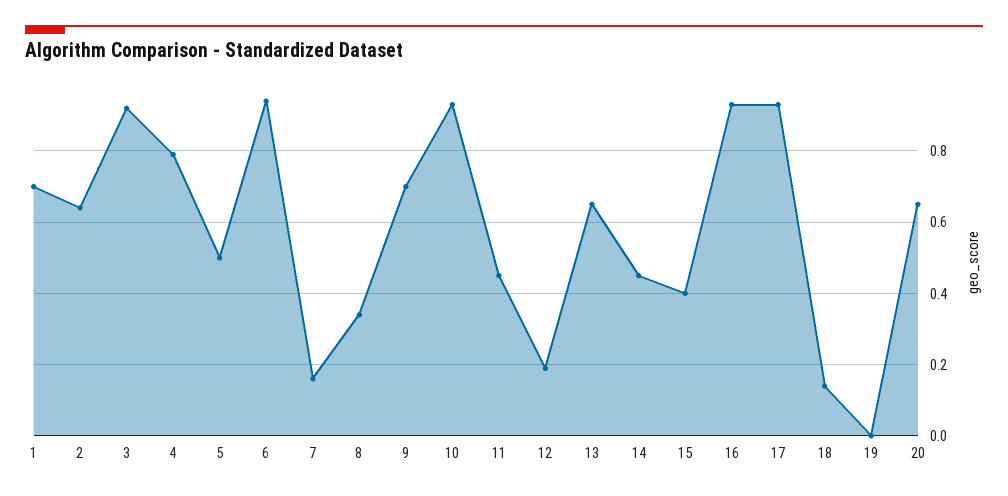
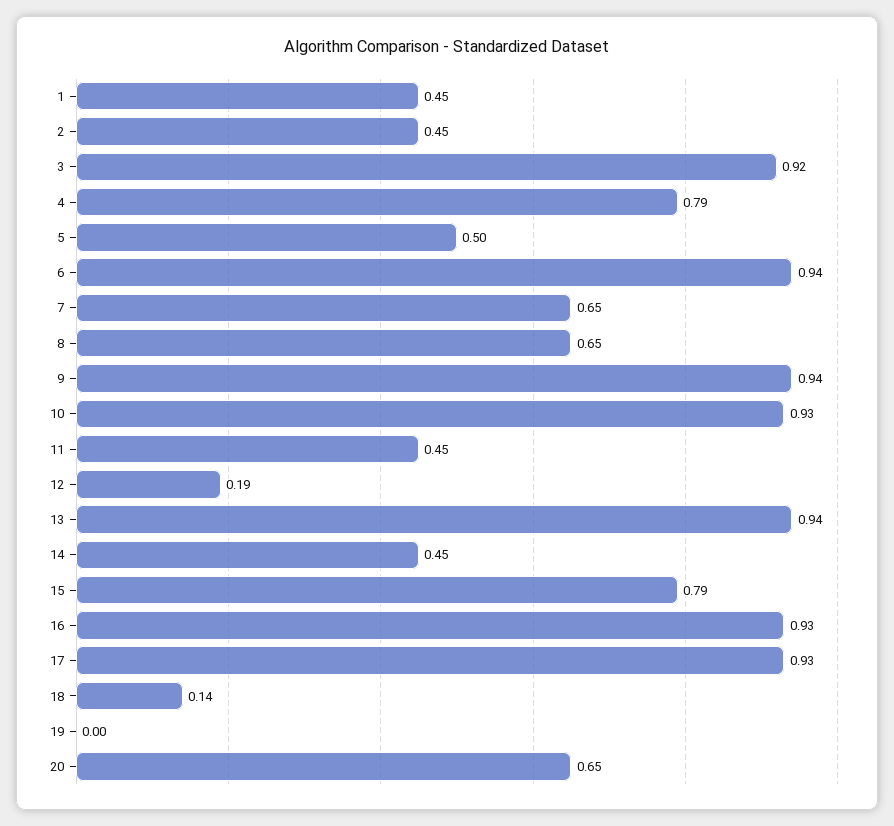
1: 0.7 -> 0.45
2: 0.65 -> 0.45
7: 0.15 -> 0.65
8: 0.35 -> 0.65
9: 0.7 -> 0.94
13: 0.65 -> 0.94
15: 0.4 -> 0.79

